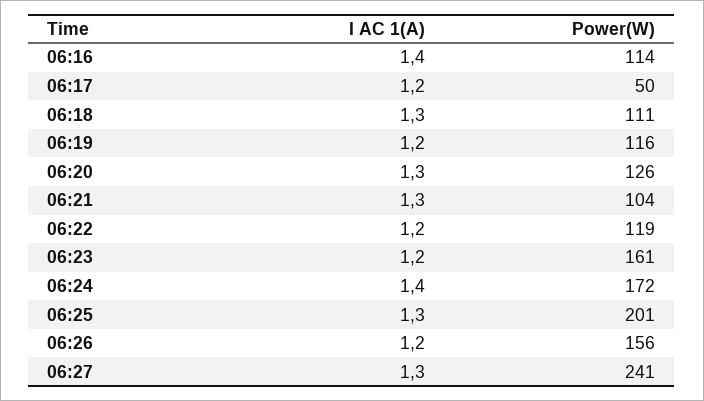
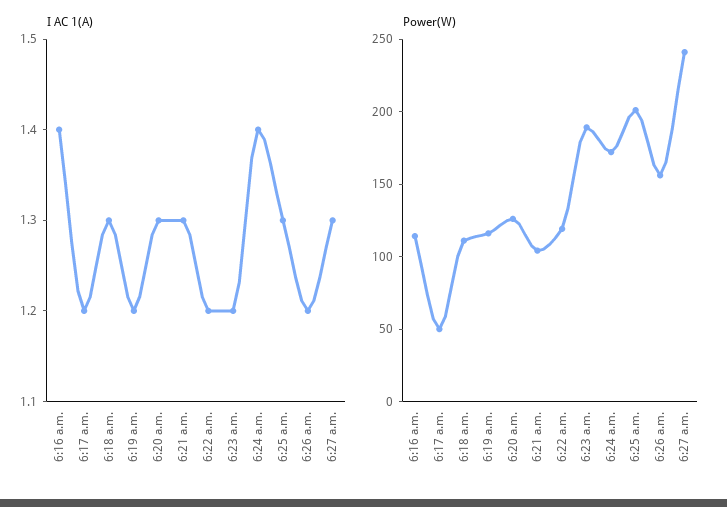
Power(W), 06:23: 161 -> 190

